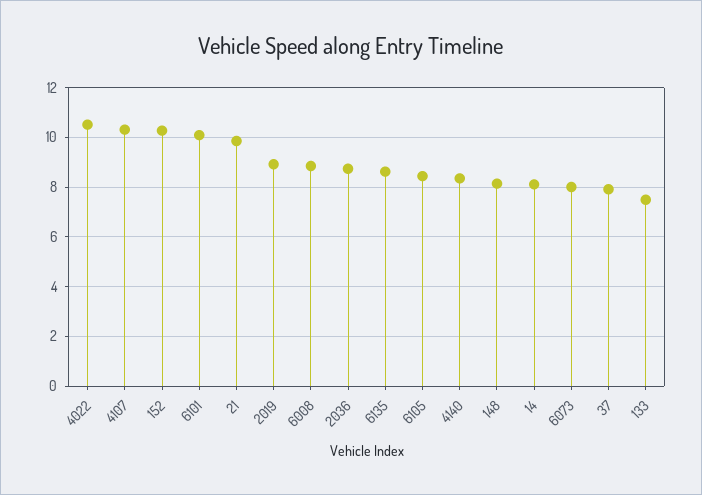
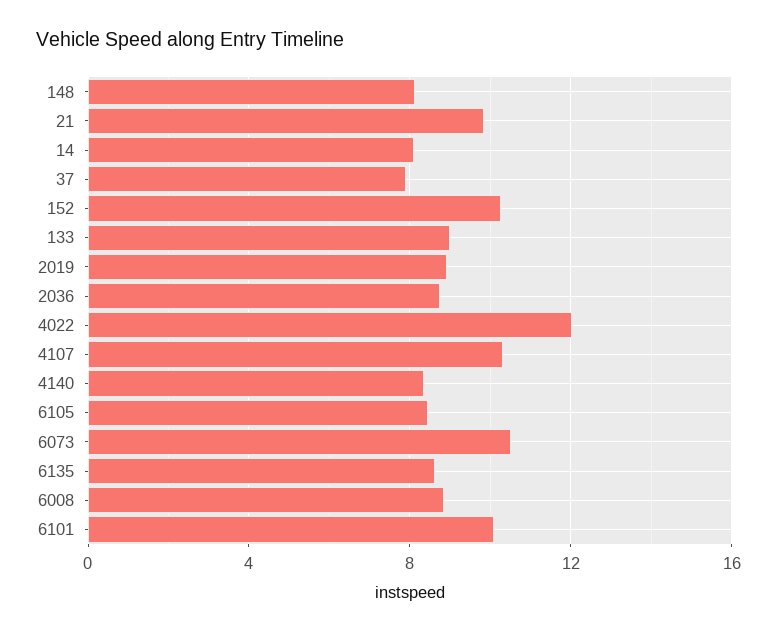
4022: 10.5 -> 12
6073: 8 -> 10.5
133: 7.5 -> 9

